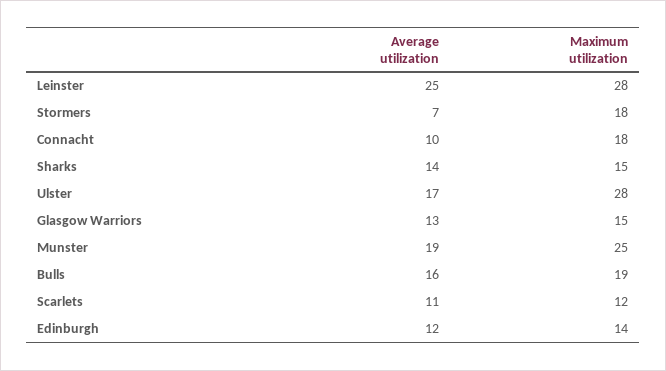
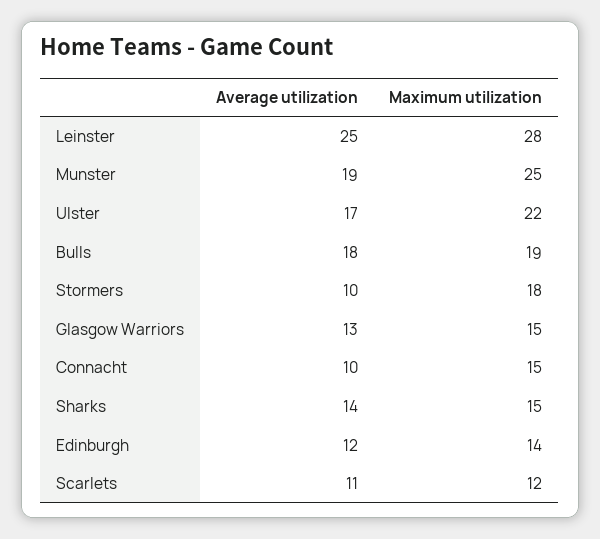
Average utilization, Stormers: 7 -> 10
Maximum utilization, Connacht: 18 -> 15
Maximum utilization, Ulster: 28 -> 22
Average utilization, Bulls: 16 -> 18

